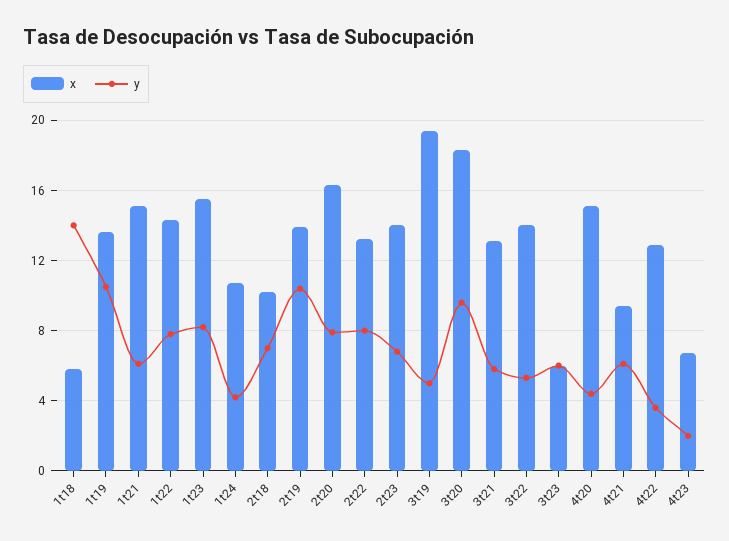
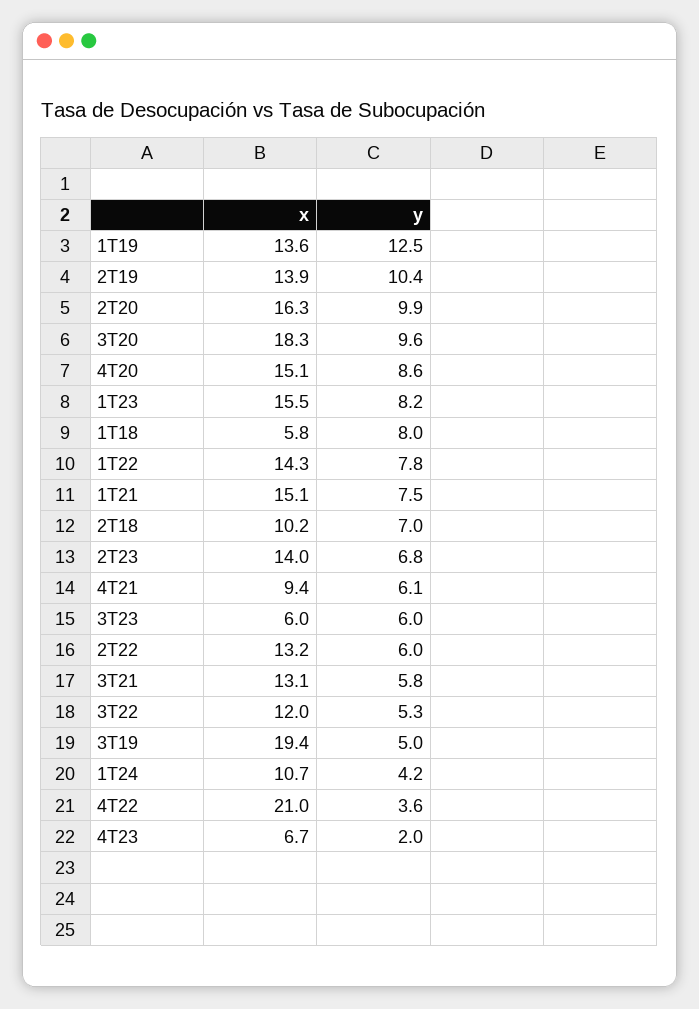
y, 1t18: 14 -> 8
y, 1t19: 10.5 -> 12.5
y, 1t21: 6 -> 7.5
y, 2t20: 8 -> 9.9
y, 2t22: 8 -> 6
x, 3t22: 14 -> 12
y, 4t20: 4.5 -> 8.6
x, 4t22: 13 -> 21

